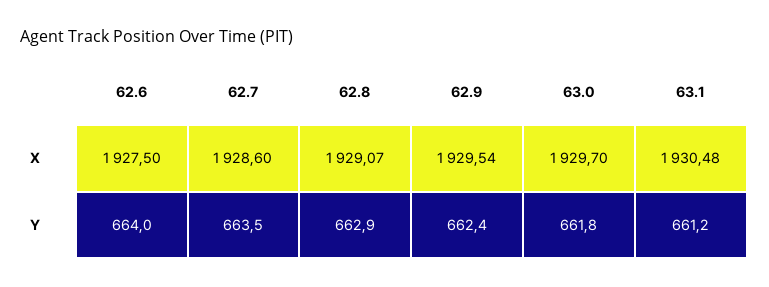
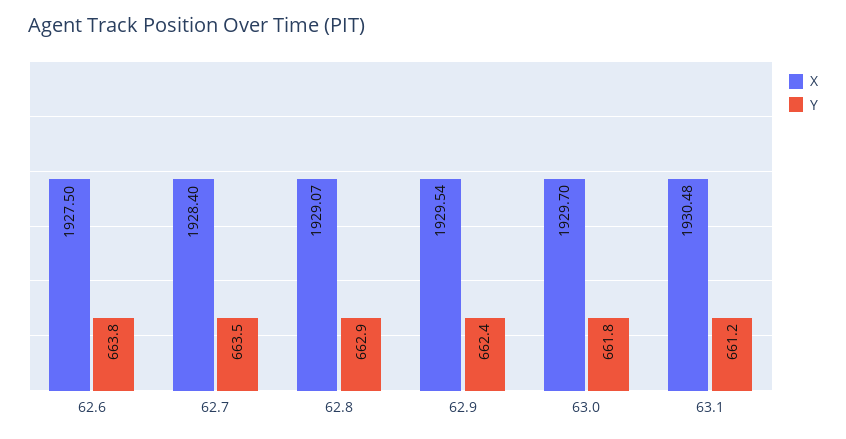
X, 62.7: 1928.6 -> 1928.4
Y, 62.6: 664 -> 663.8

